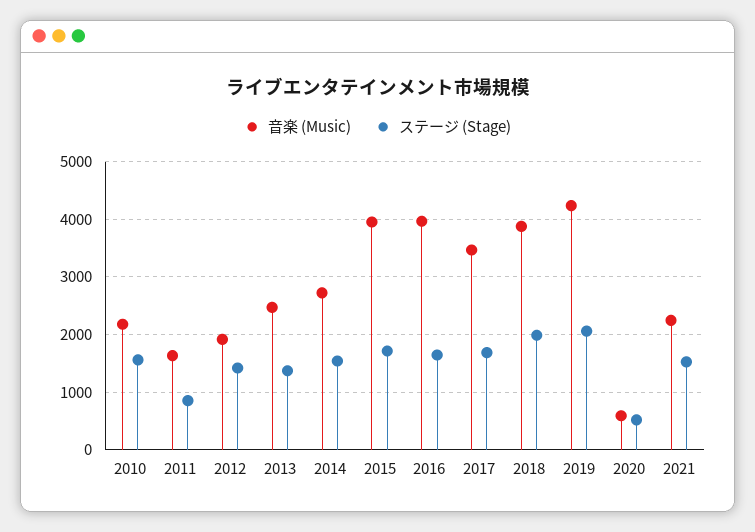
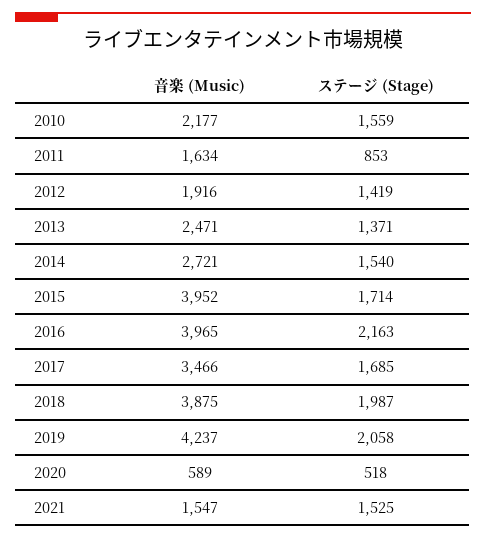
ステージ (Stage), 2016: 1600 -> 2163
音楽 (Music), 2021: 2200 -> 1547

